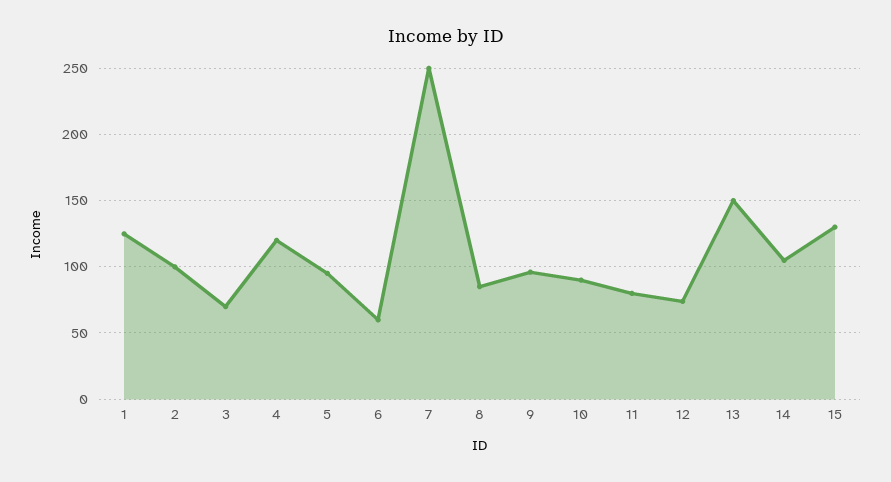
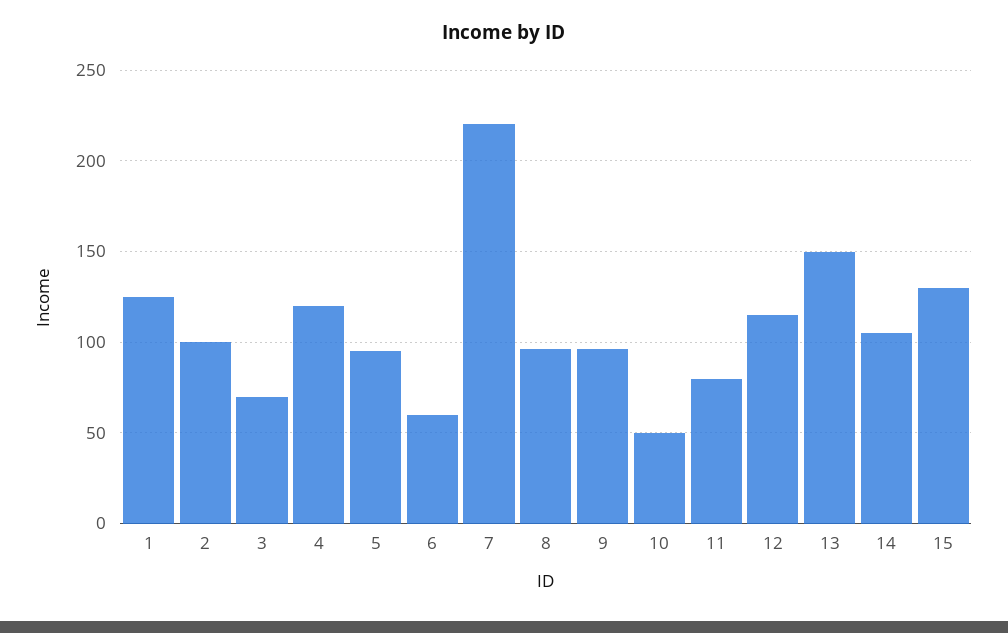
7: 250 -> 220
8: 85 -> 95
10: 90 -> 50
12: 75 -> 115

